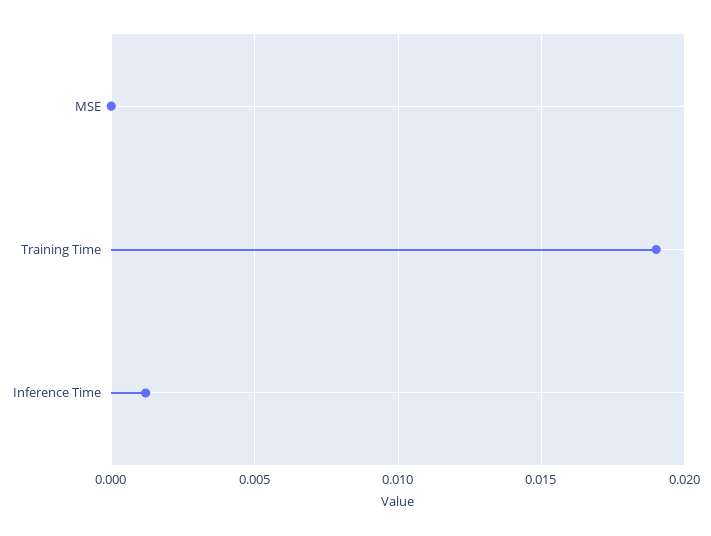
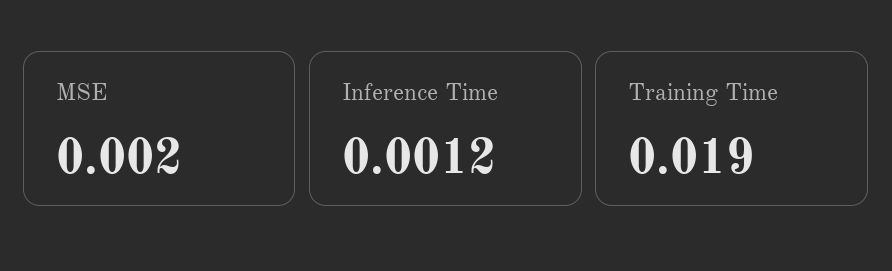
MSE: 0 -> 0.002

